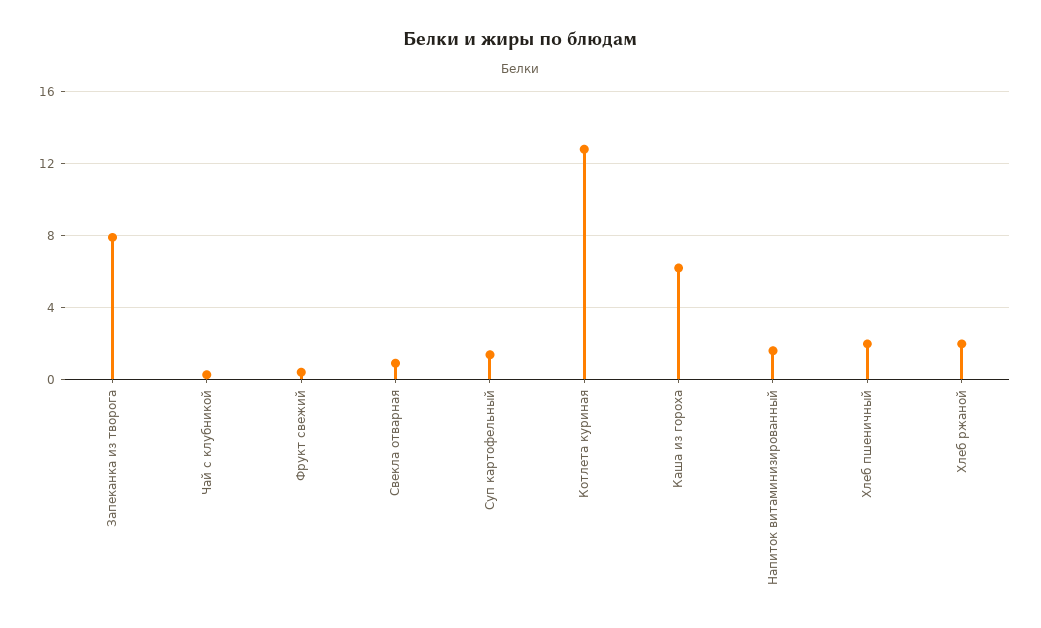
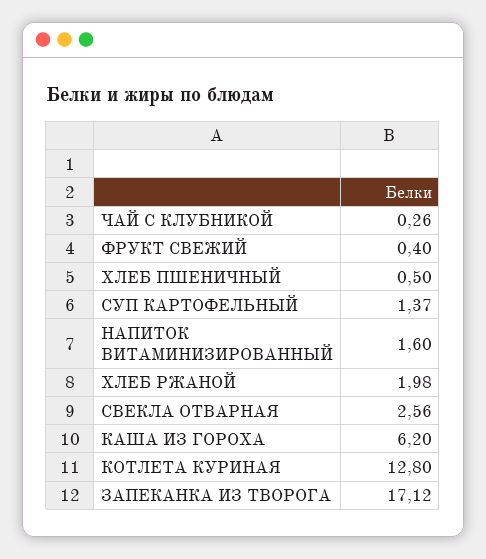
Запеканка из творога: 8 -> 17.12
Свекла отварная: 1 -> 2.56
Хлеб пшеничный: 2 -> 0.5

